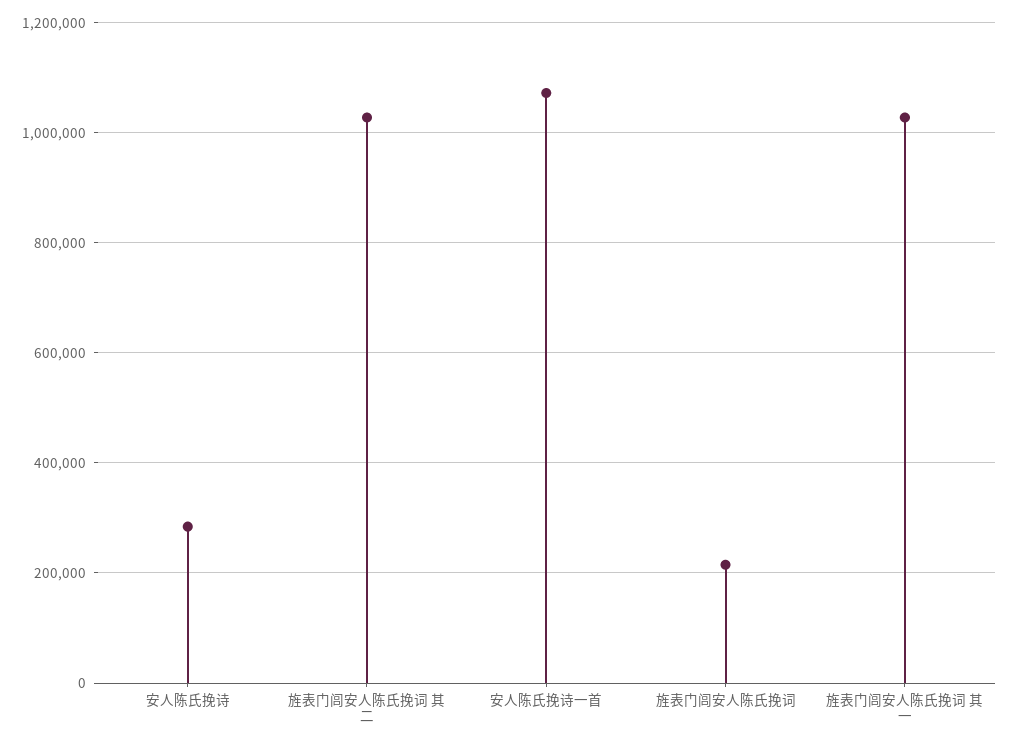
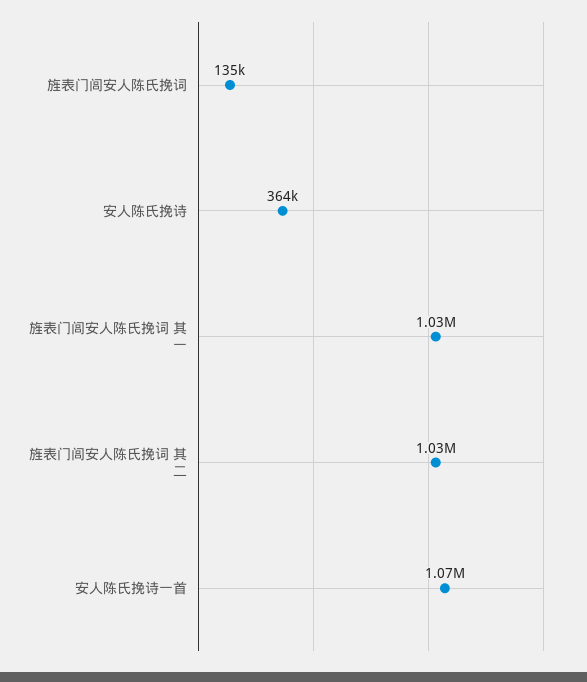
安人陈氏挽诗: 280000 -> 364000
旌表门闾安人陈氏挽词: 220000 -> 135000

